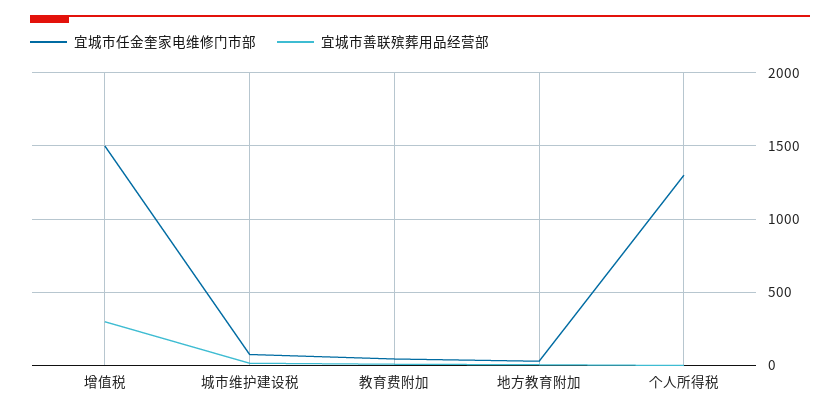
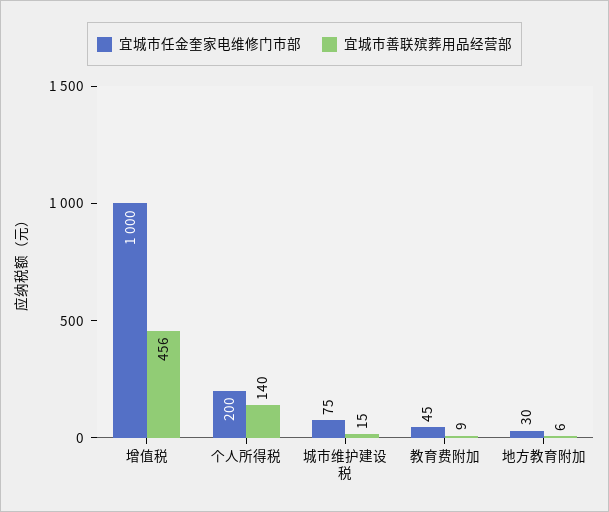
宜城市任金奎家电维修门市部, 增值税: 1500 -> 1000
宜城市善联殡葬用品经营部, 增值税: 300 -> 456
宜城市任金奎家电维修门市部, 个人所得税: 1300 -> 200
宜城市善联殡葬用品经营部, 个人所得税: 0 -> 140

